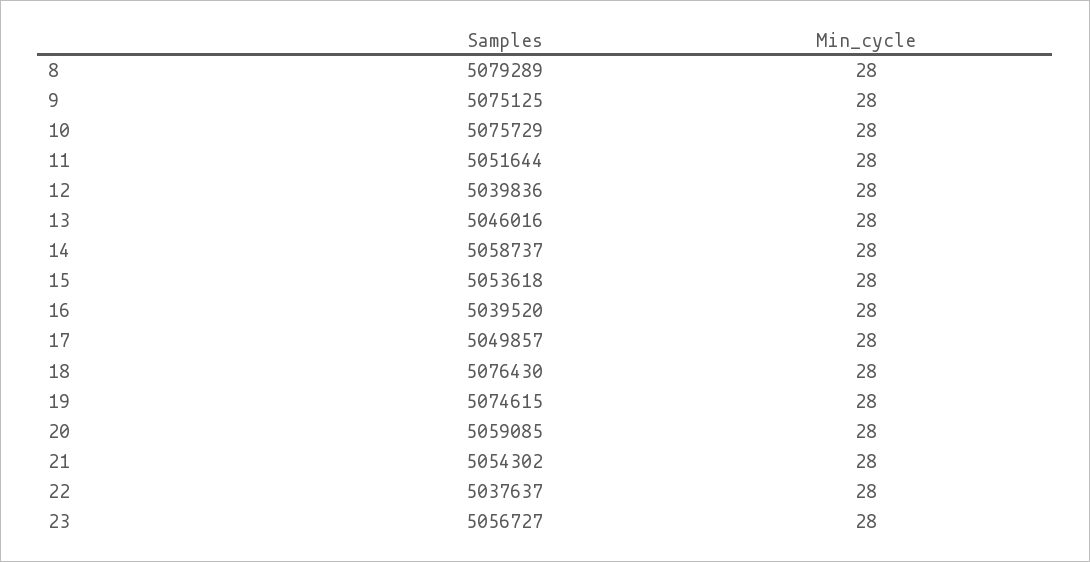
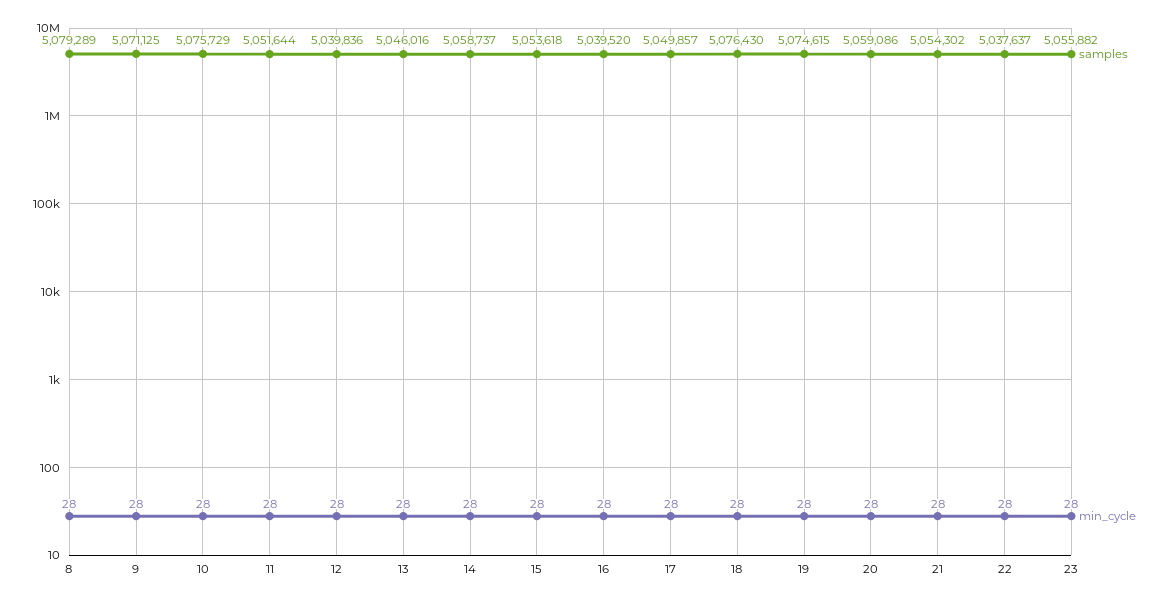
Samples, 9: 5075125 -> 5071125
Samples, 20: 5059085 -> 5059086
Samples, 23: 5056727 -> 5055882

